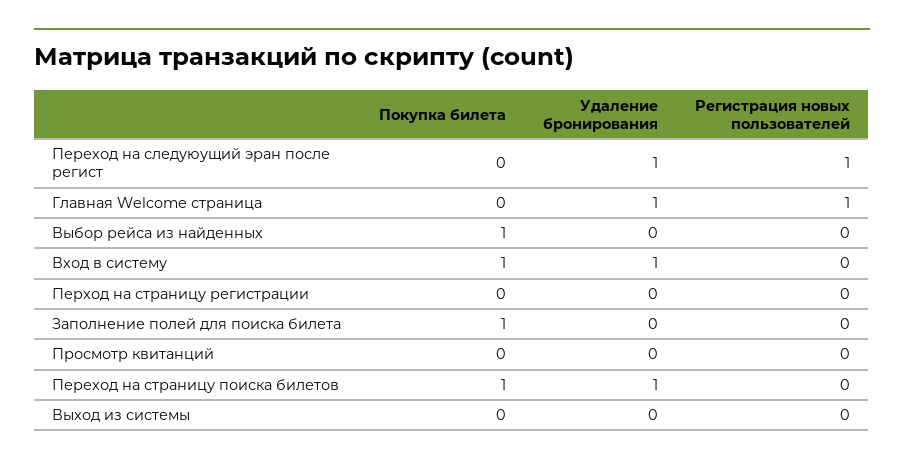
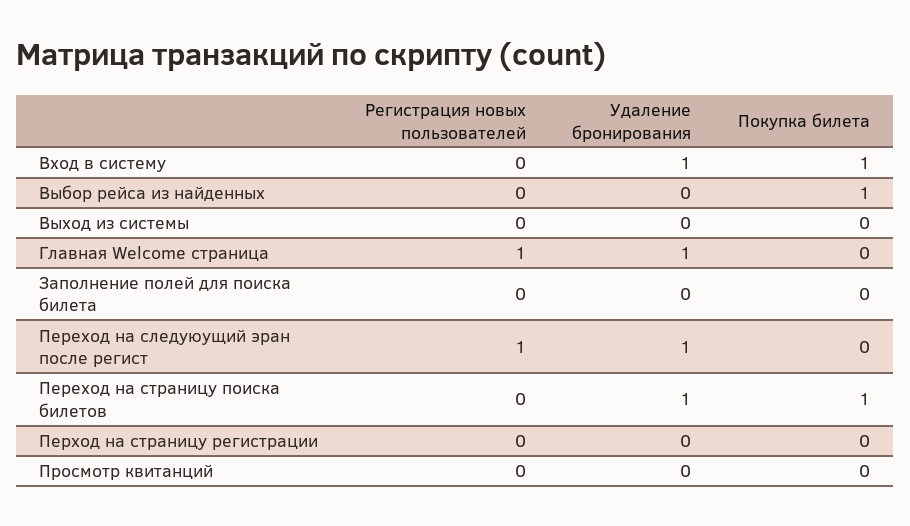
Покупка билета, Заполнение полей для поиска билета: 1 -> 0

